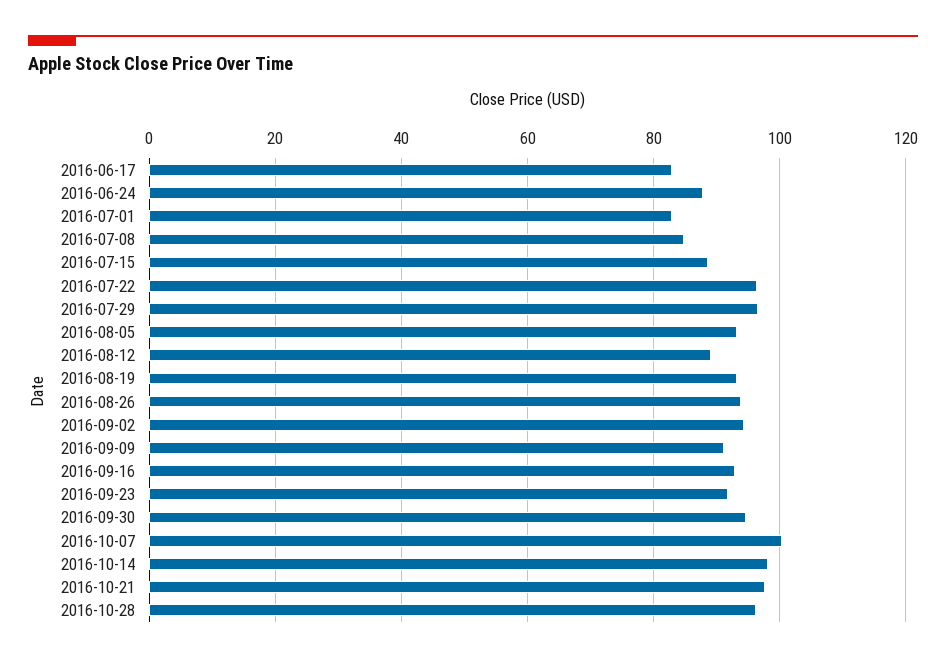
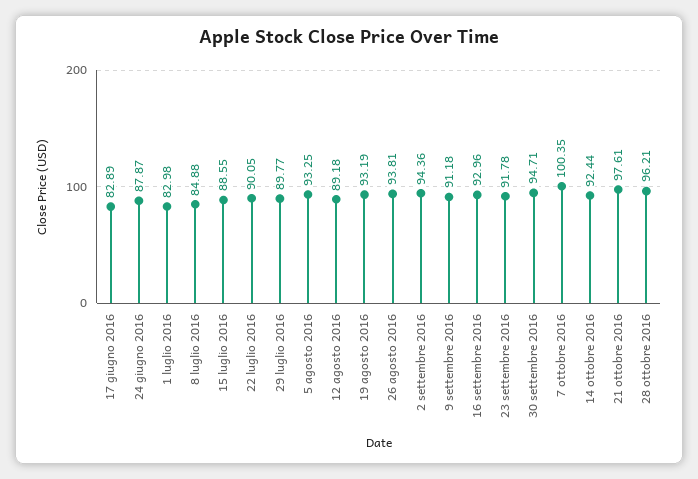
2016-07-22: 96 -> 90.05
2016-07-29: 96 -> 89.77
2016-10-14: 98 -> 92.44

